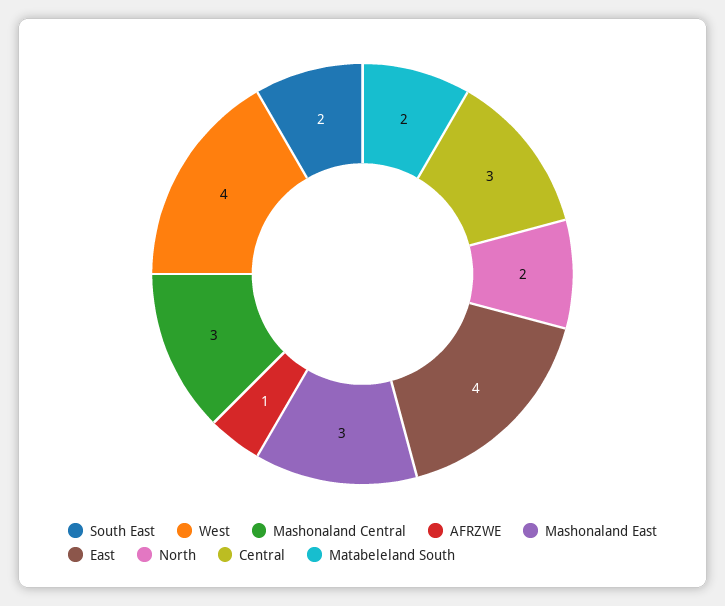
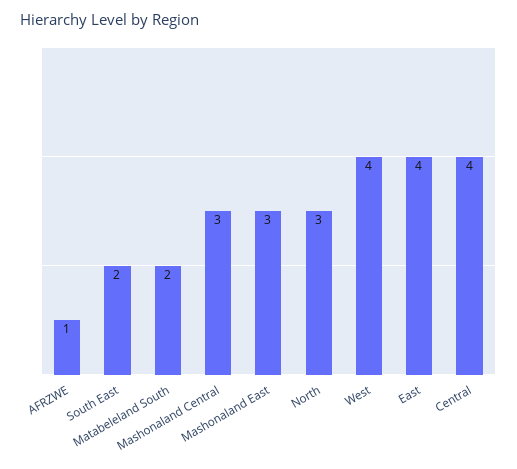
North: 2 -> 3
Central: 3 -> 4

